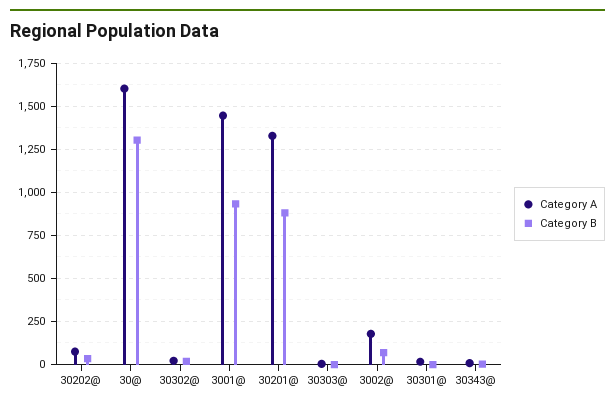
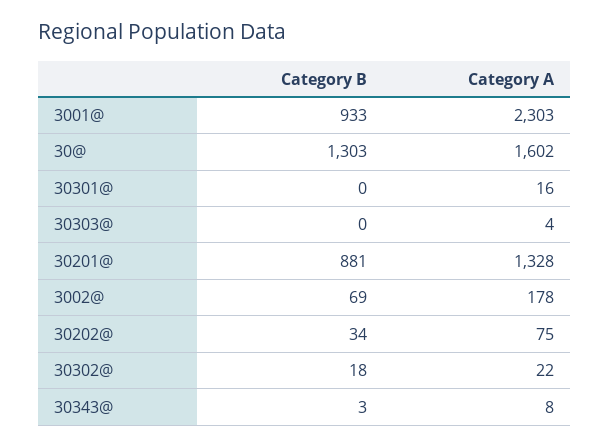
Category A, 3001@: 1450 -> 2303

